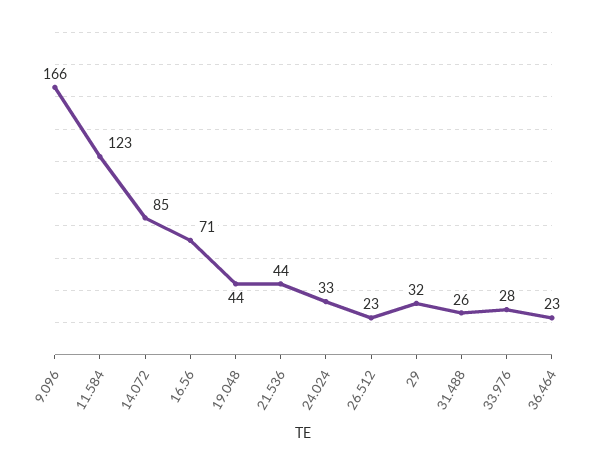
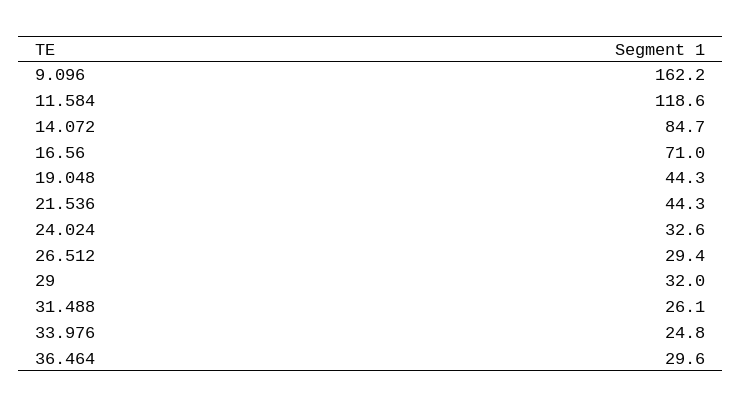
9.096: 166 -> 162.2
11.584: 123 -> 118.6
26.512: 23 -> 29.4
33.976: 28 -> 24.8
36.464: 23 -> 29.6

